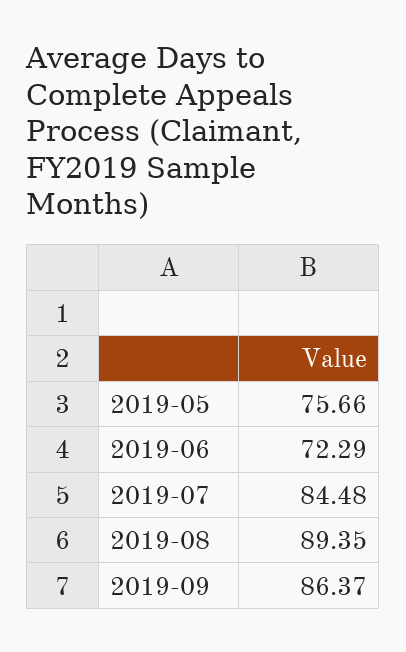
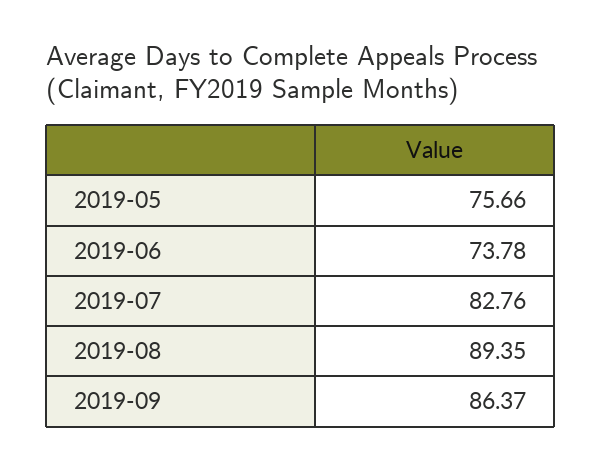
2019-06: 72.29 -> 73.78
2019-07: 84.48 -> 82.76

